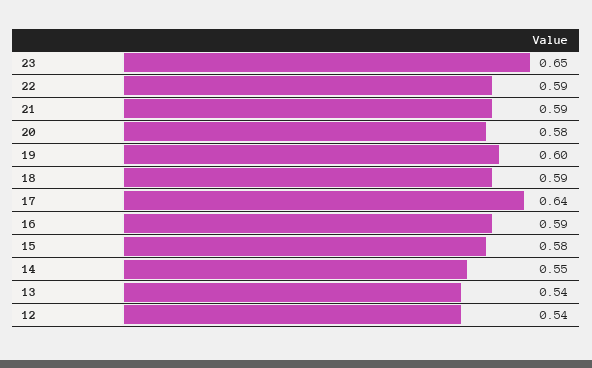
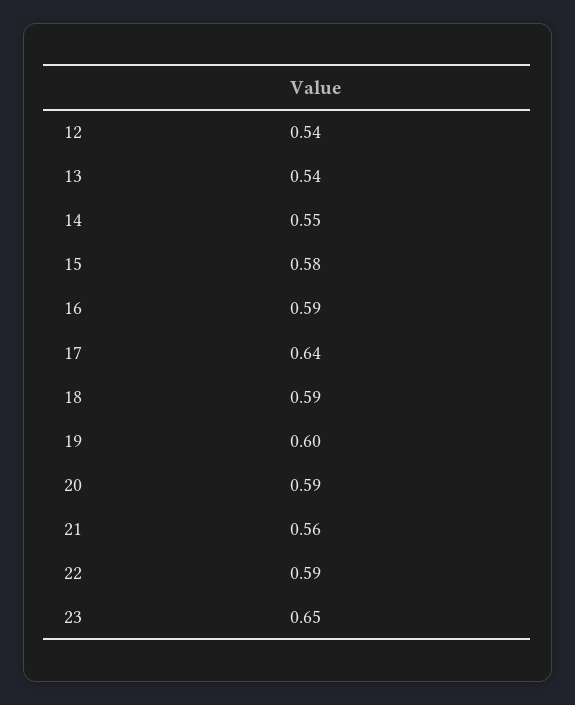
21: 0.59 -> 0.56
20: 0.58 -> 0.59

